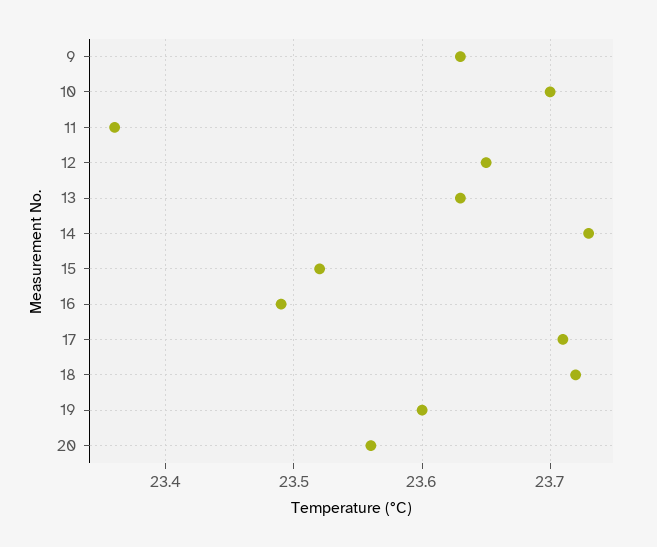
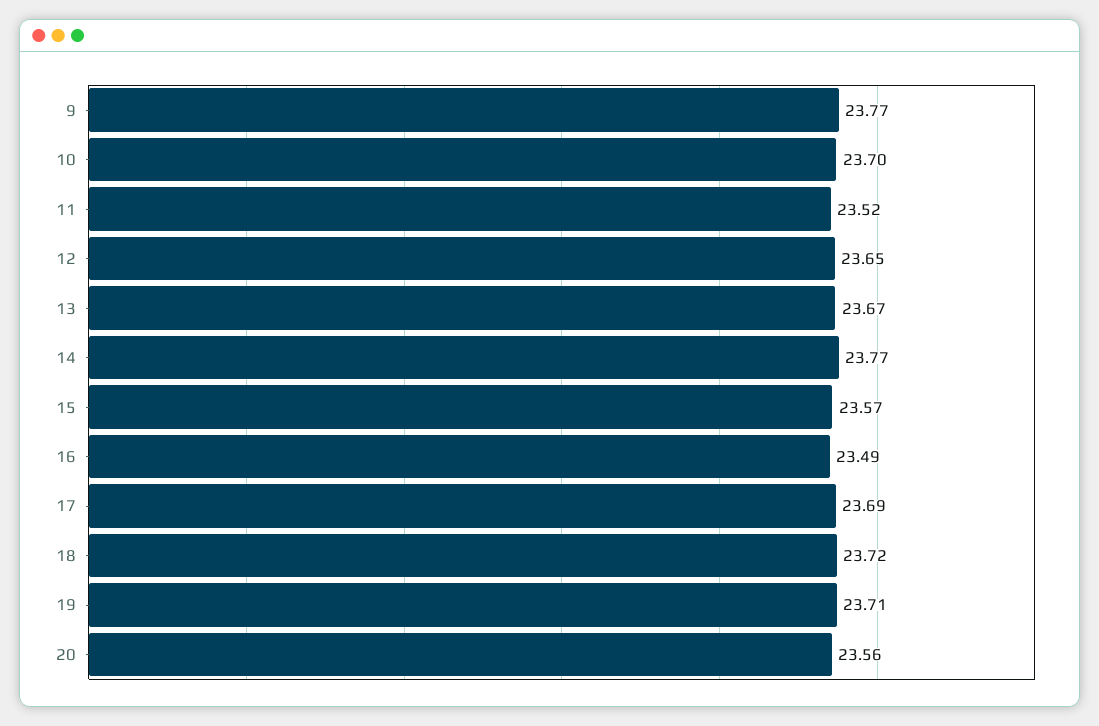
9: 23.63 -> 23.77
11: 23.36 -> 23.52
13: 23.63 -> 23.67
14: 23.73 -> 23.77
15: 23.52 -> 23.57
17: 23.71 -> 23.69
19: 23.6 -> 23.71

